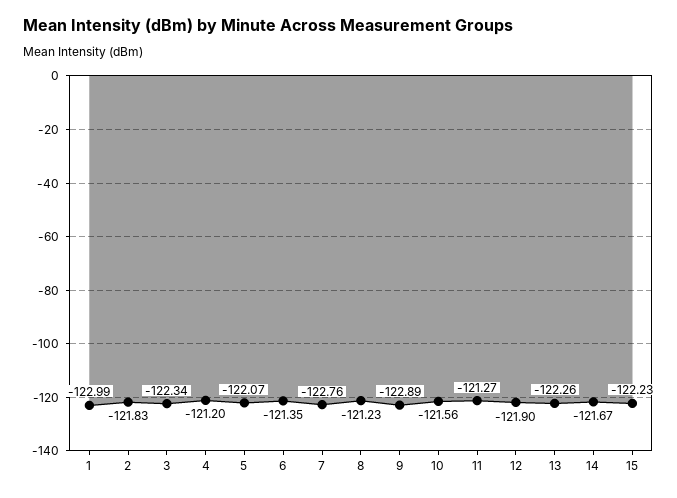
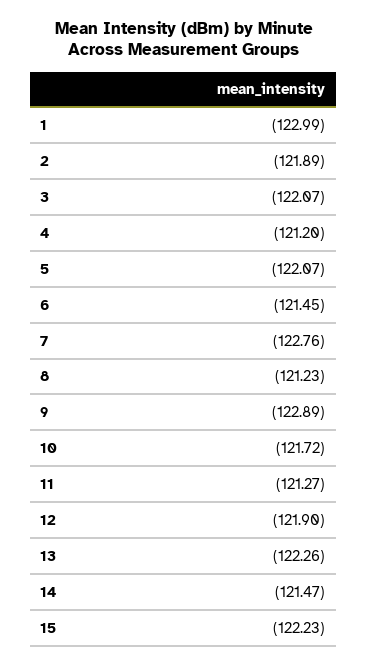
2: -121.83 -> -121.89
3: -122.34 -> -122.07
6: -121.35 -> -121.45
10: -121.56 -> -121.72
14: -121.67 -> -121.47

